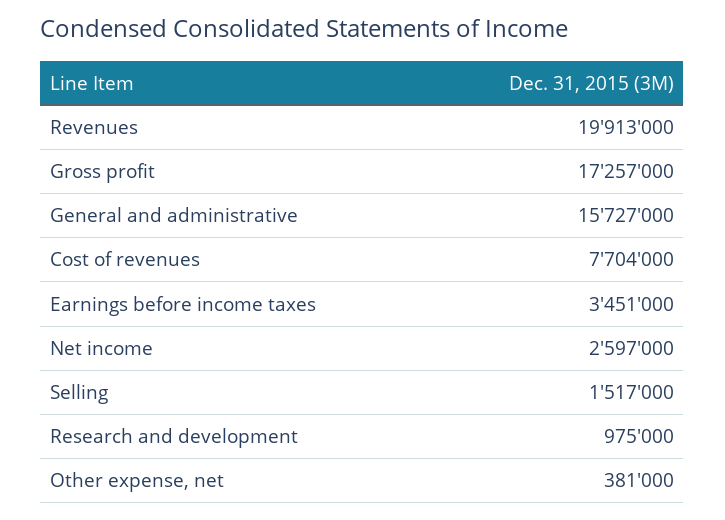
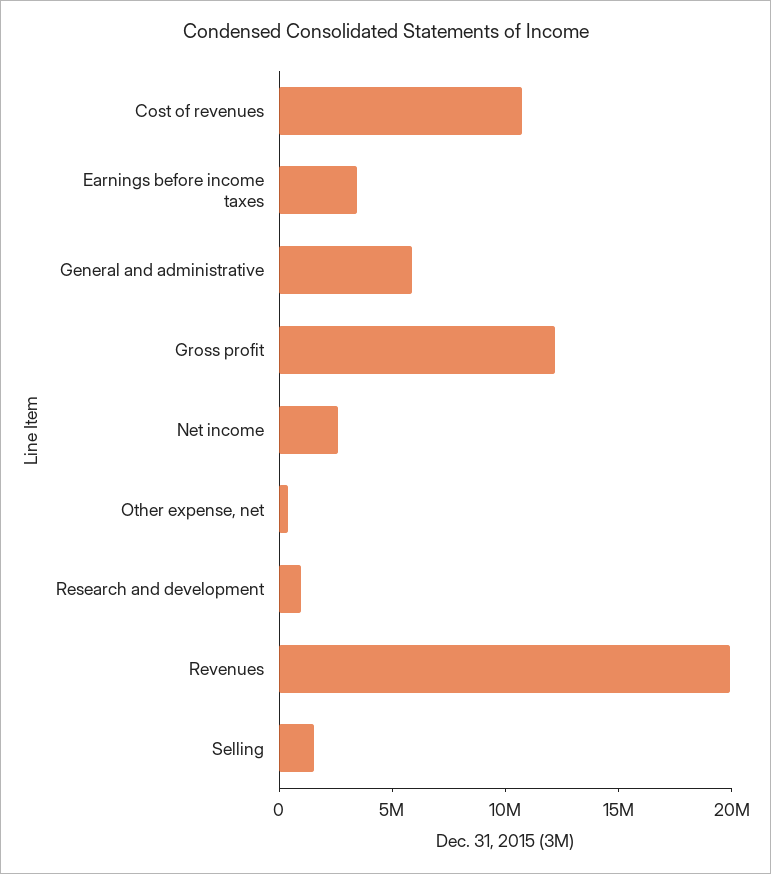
Gross profit: 17257000 -> 12000000
General and administrative: 15727000 -> 6000000
Cost of revenues: 7704000 -> 11000000

